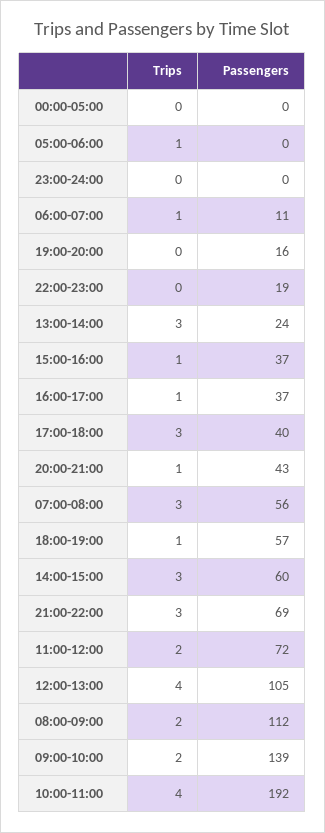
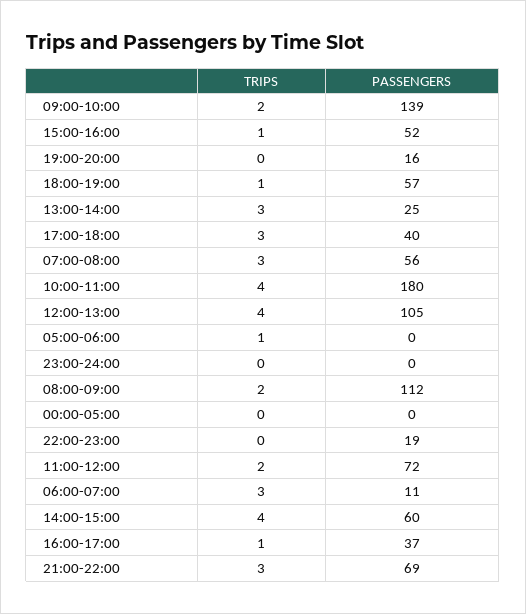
Trips, 06:00-07:00: 1 -> 3
Passengers, 13:00-14:00: 24 -> 25
Passengers, 15:00-16:00: 37 -> 52
Trips, 20:00-21:00: 1 -> none
Passengers, 20:00-21:00: 43 -> none
Trips, 14:00-15:00: 3 -> 4
Passengers, 10:00-11:00: 192 -> 180

